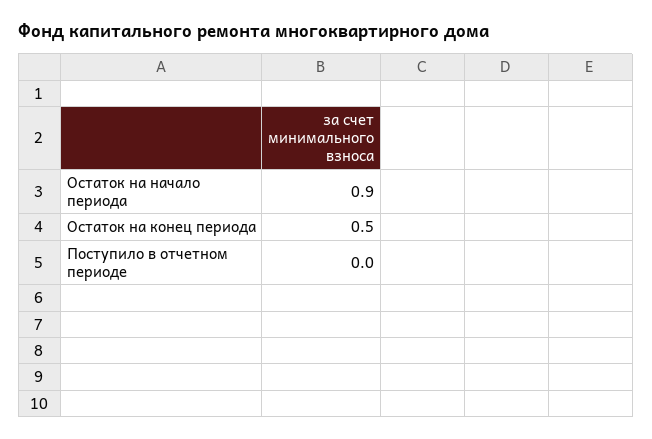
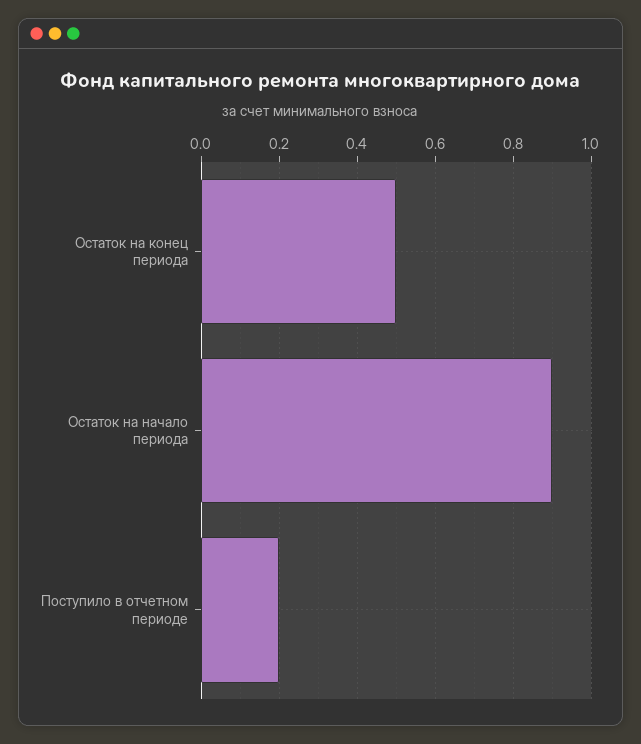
Поступило в отчетном периоде: 0 -> 0.2

